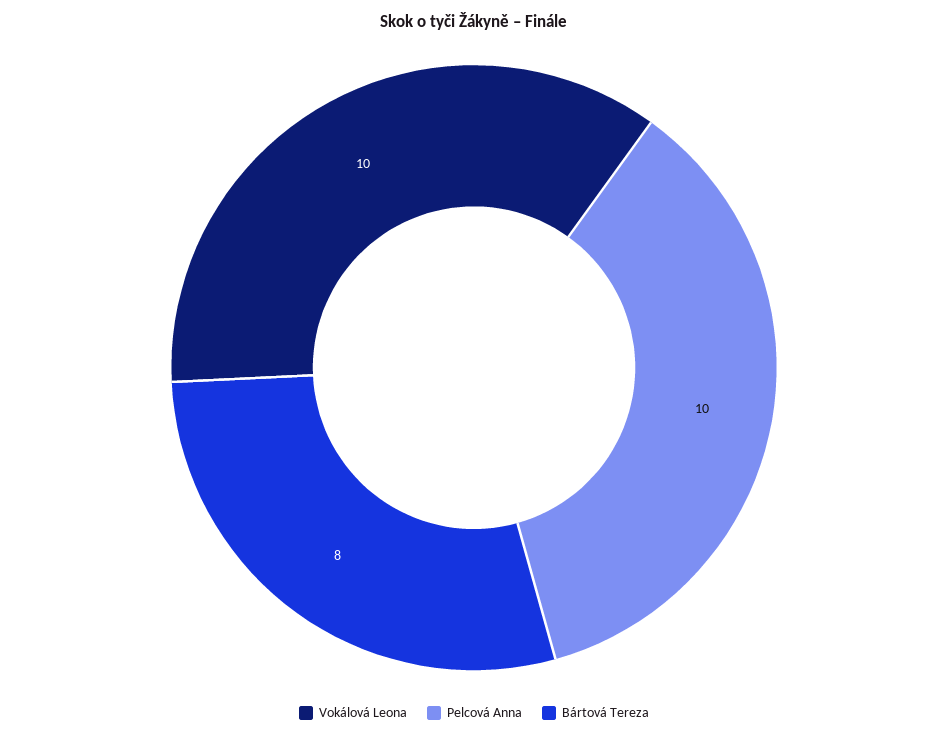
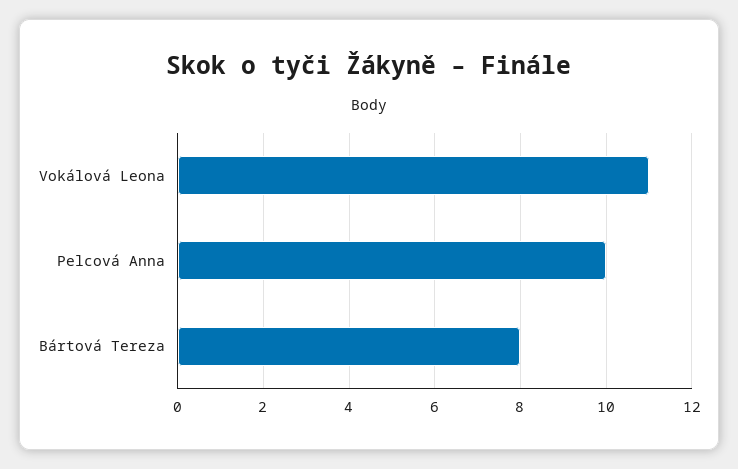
Vokálová Leona: 10 -> 11

